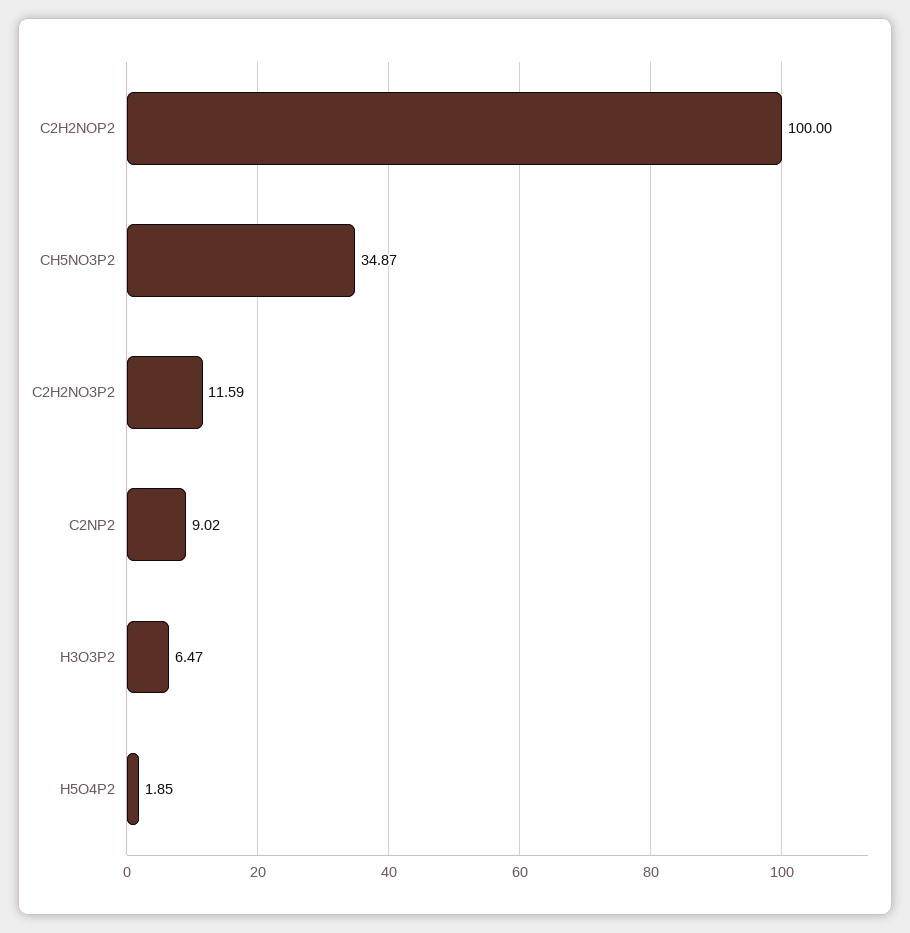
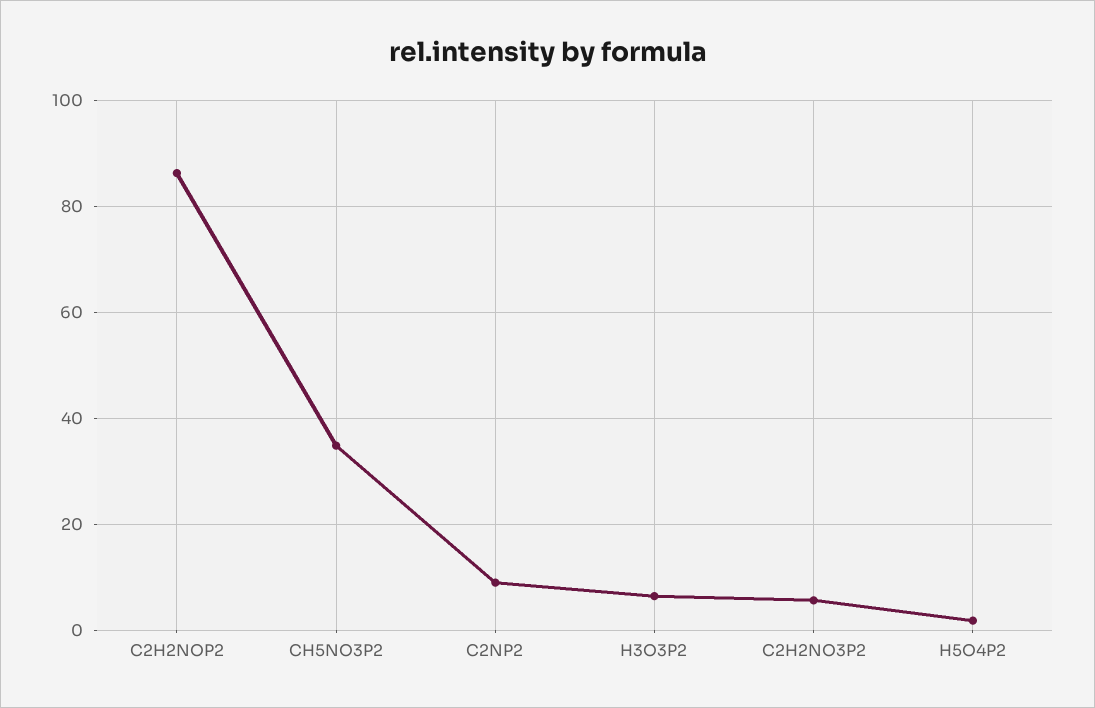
C2H2NOP2: 100 -> 86
C2H2NO3P2: 11.59 -> 6

